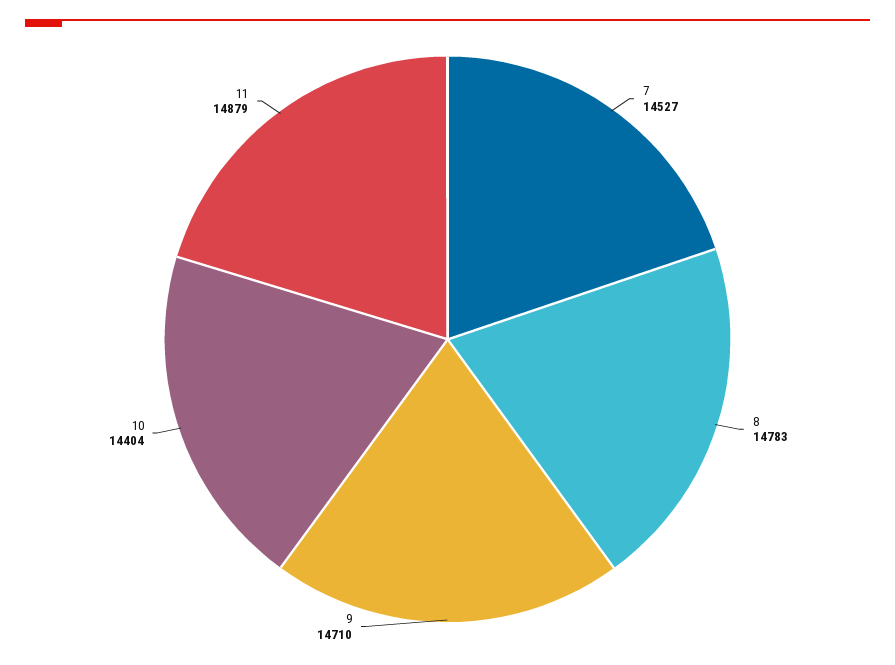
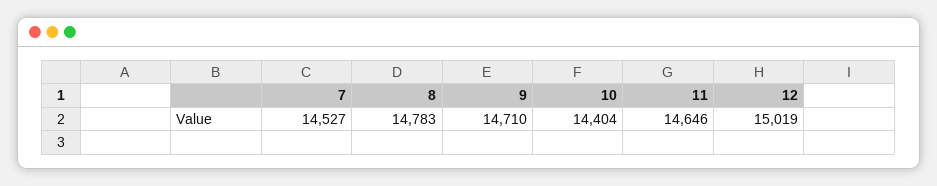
11: 14879 -> 14646
12: none -> 15019

